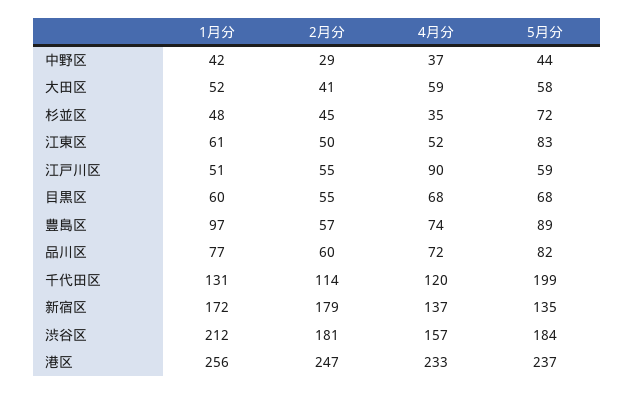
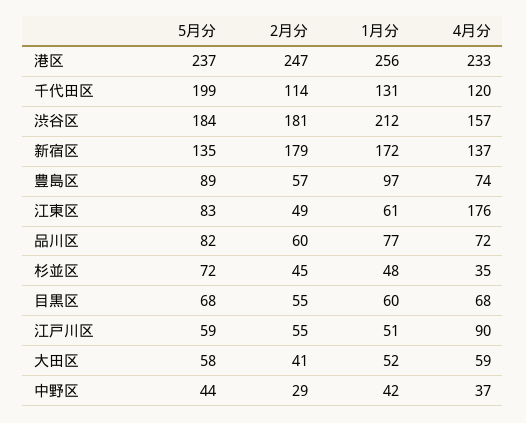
2月分, 江東区: 50 -> 49
4月分, 江東区: 52 -> 176

